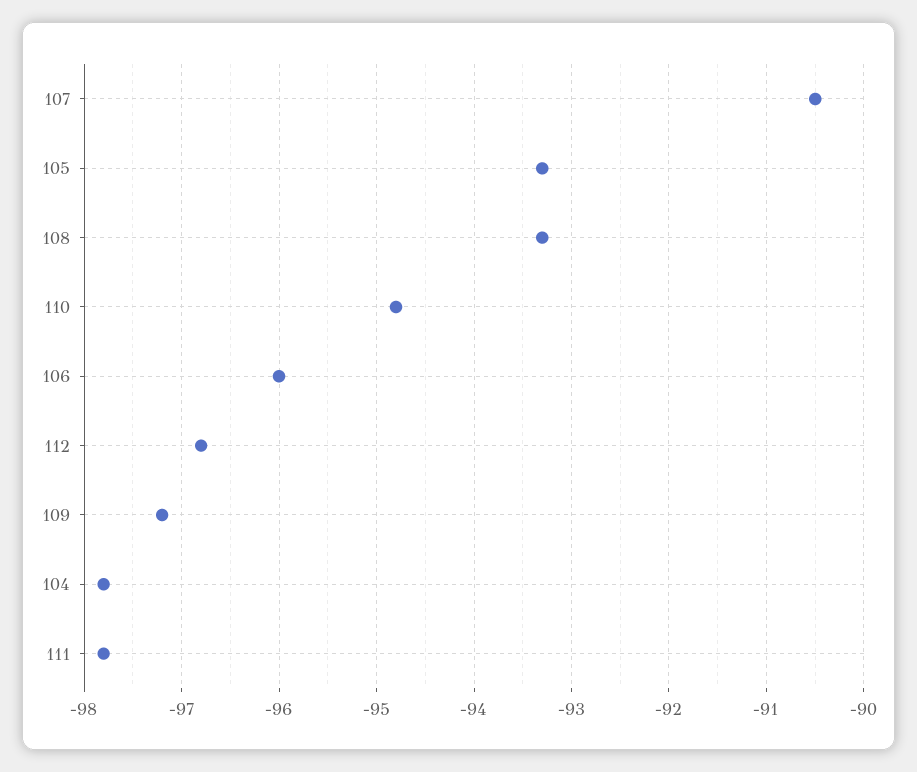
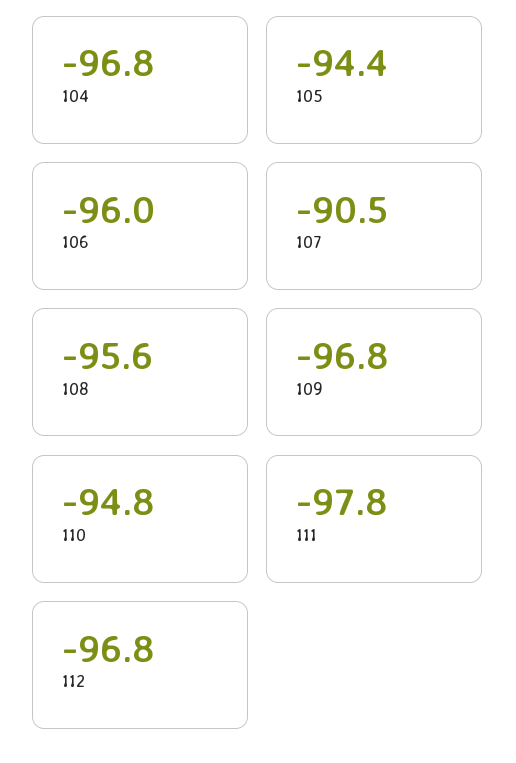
105: -93.3 -> -94.4
108: -93.3 -> -95.6
109: -97.2 -> -96.8
104: -97.8 -> -96.8

